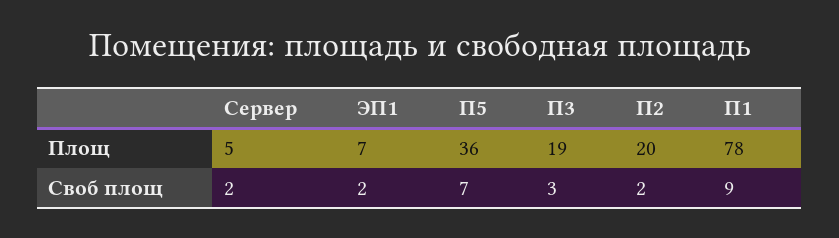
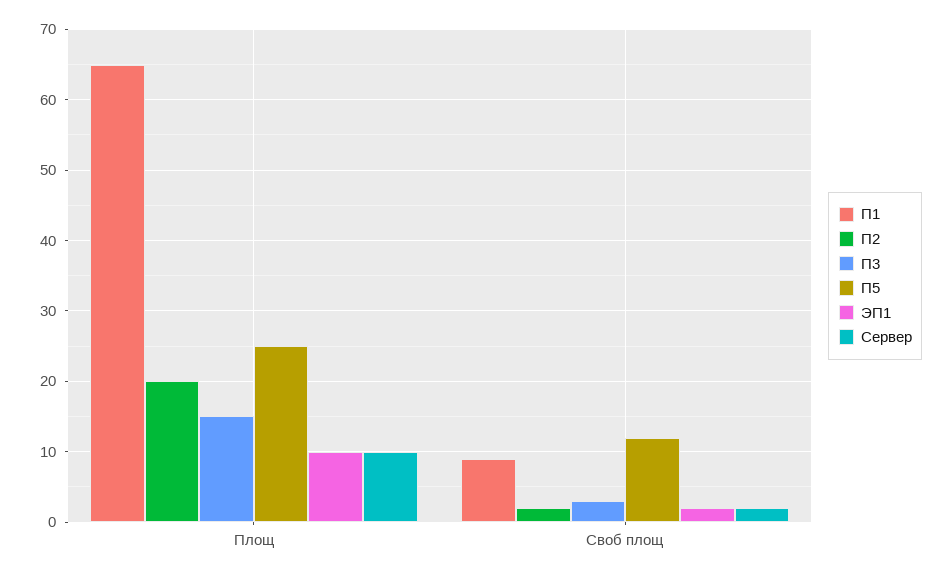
Сервер, Площ: 5 -> 10
ЭП1, Площ: 7 -> 10
П5, Площ: 36 -> 25
П3, Площ: 19 -> 15
П1, Площ: 78 -> 65
П5, Своб площ: 7 -> 12

